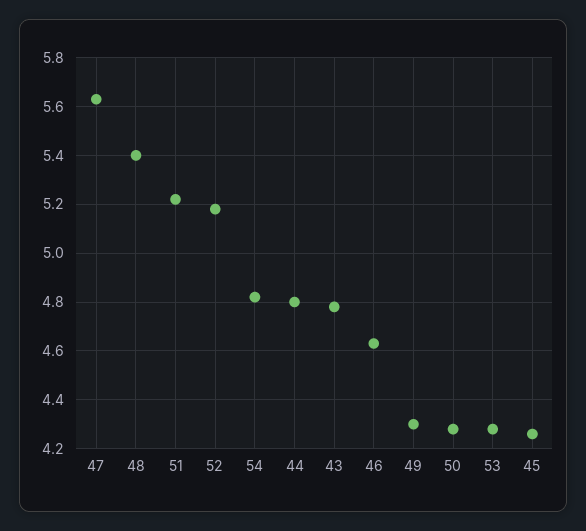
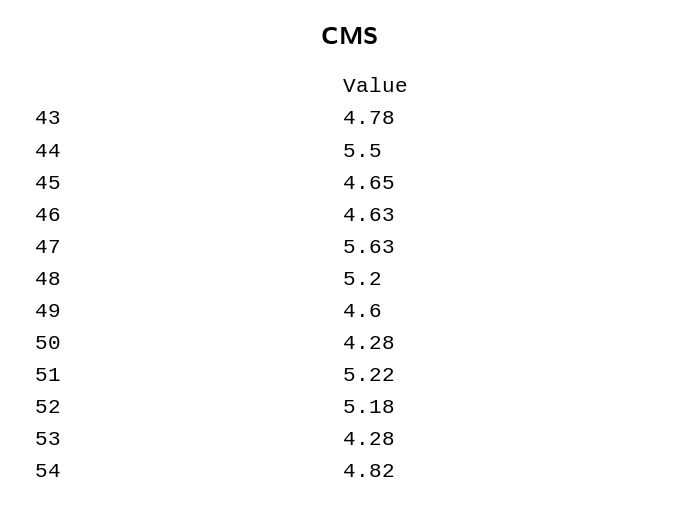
48: 5.4 -> 5.2
44: 4.8 -> 5.5
49: 4.3 -> 4.6
45: 4.25 -> 4.65

